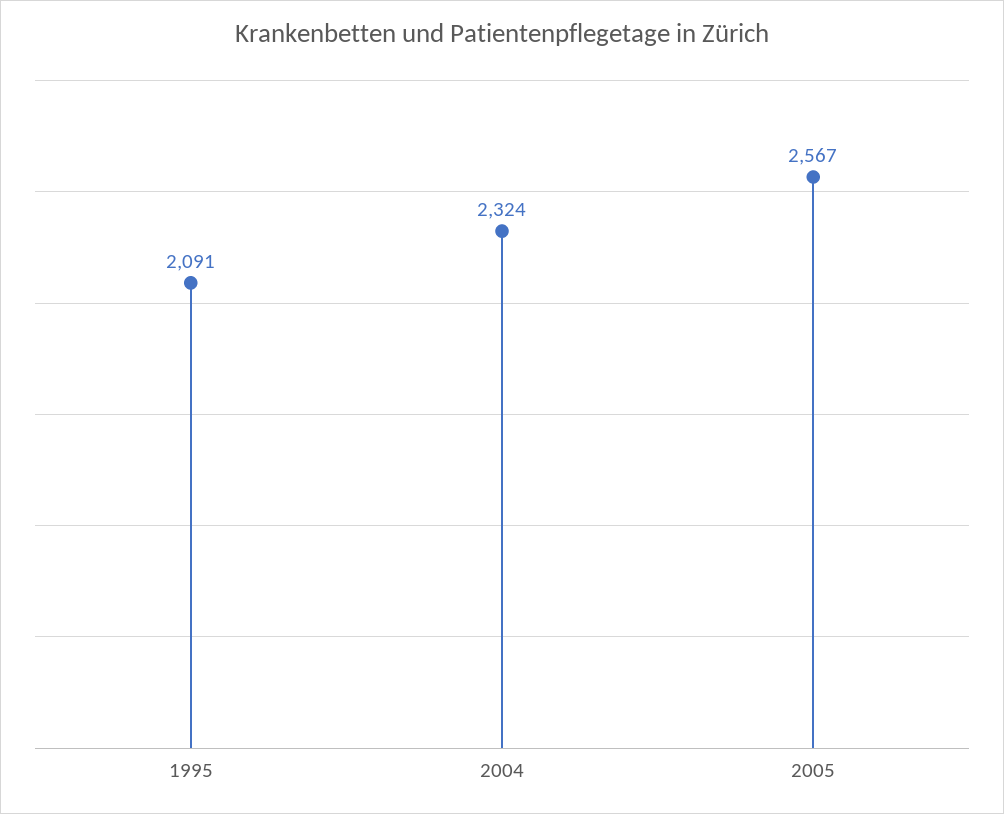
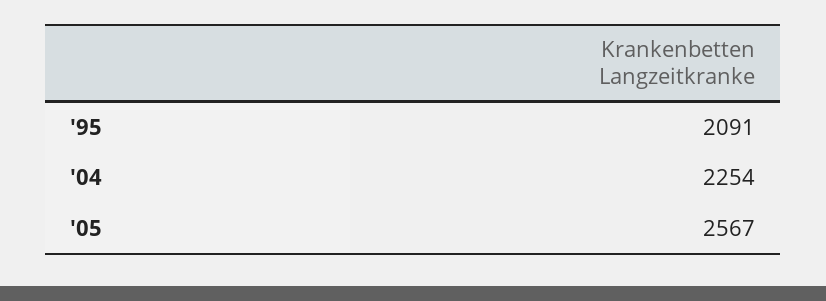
2004: 2324 -> 2254

